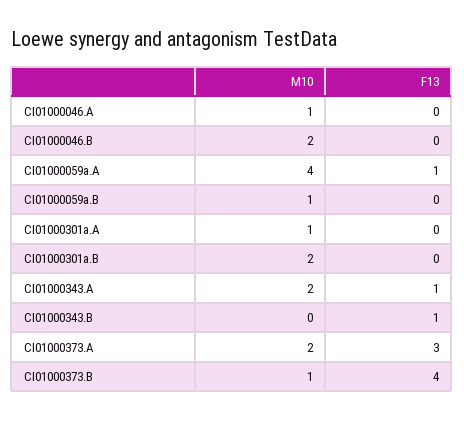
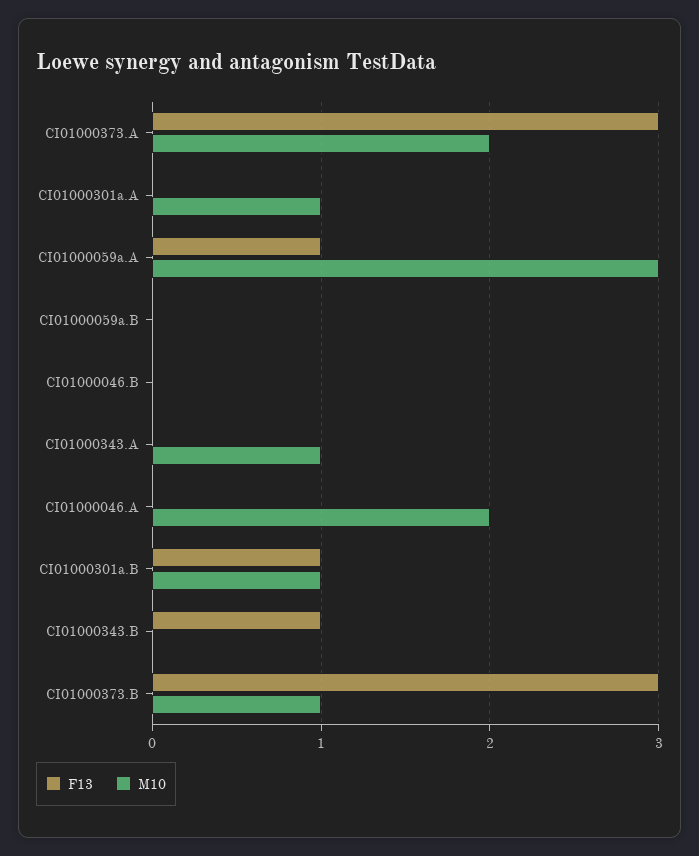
M10, CI01000046.A: 1 -> 2
M10, CI01000046.B: 2 -> 0
M10, CI01000059a.A: 4 -> 3
M10, CI01000059a.B: 1 -> 0
M10, CI01000301a.B: 2 -> 1
F13, CI01000301a.B: 0 -> 1
M10, CI01000343.A: 2 -> 1
F13, CI01000343.A: 1 -> 0
F13, CI01000373.B: 4 -> 3

